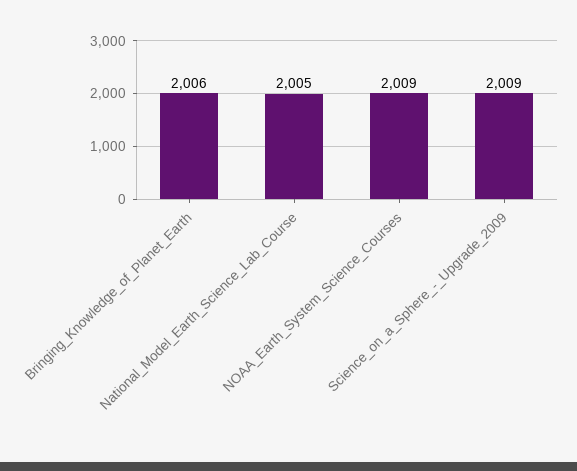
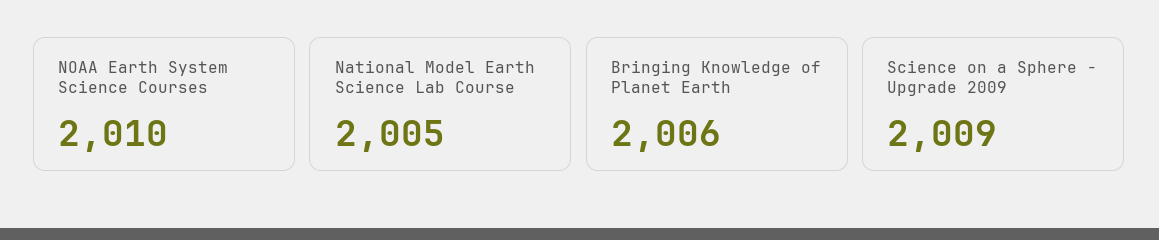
NOAA_Earth_System_Science_Courses: 2009 -> 2010

